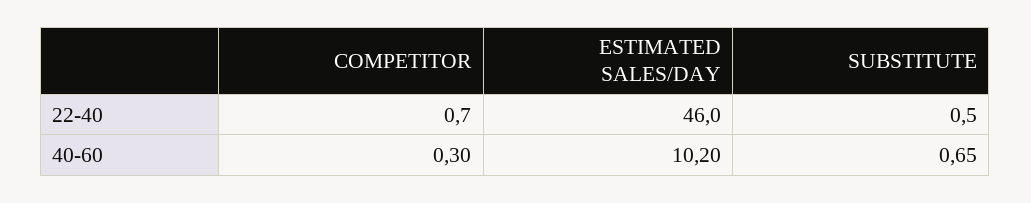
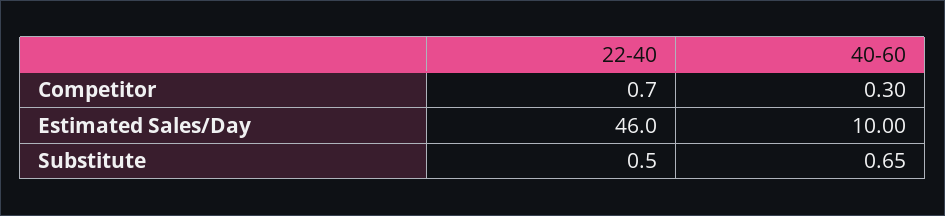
ESTIMATED SALES/DAY, 40-60: 10.2 -> 10

